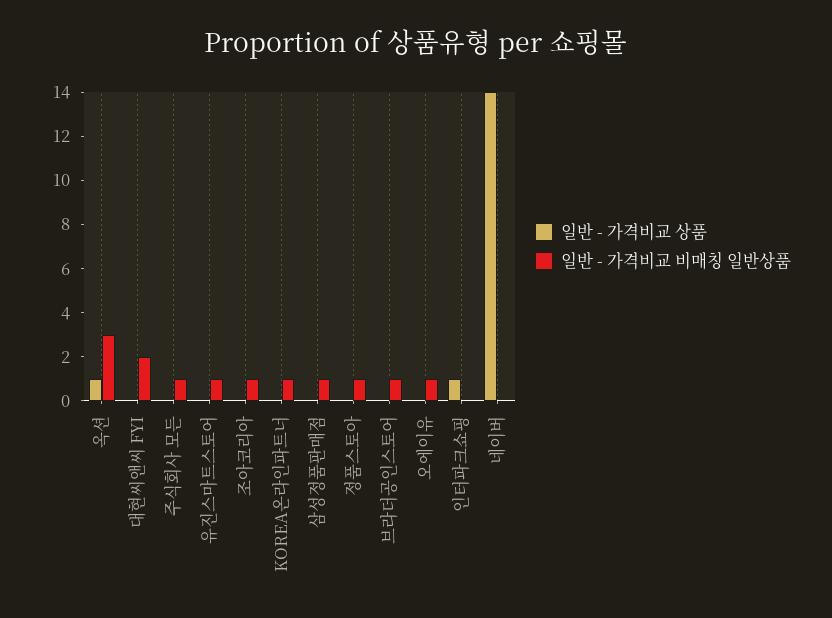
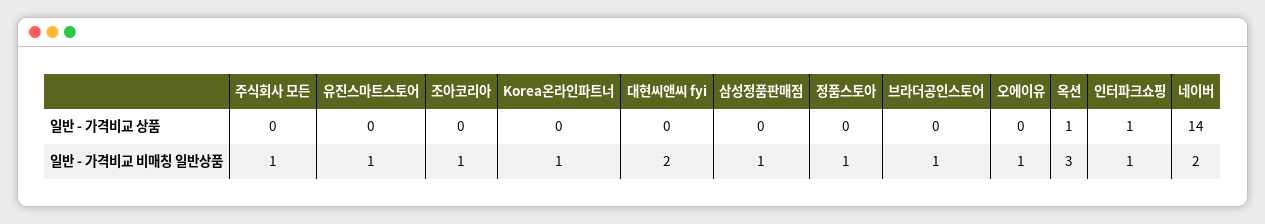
일반 - 가격비교 비매칭 일반상품, 인터파크쇼핑: 0 -> 1
일반 - 가격비교 비매칭 일반상품, 네이버: 0 -> 2

